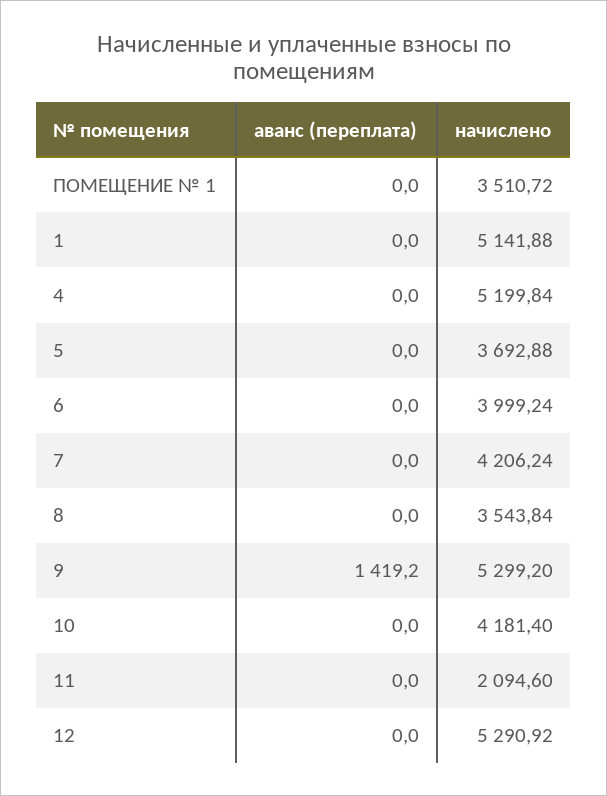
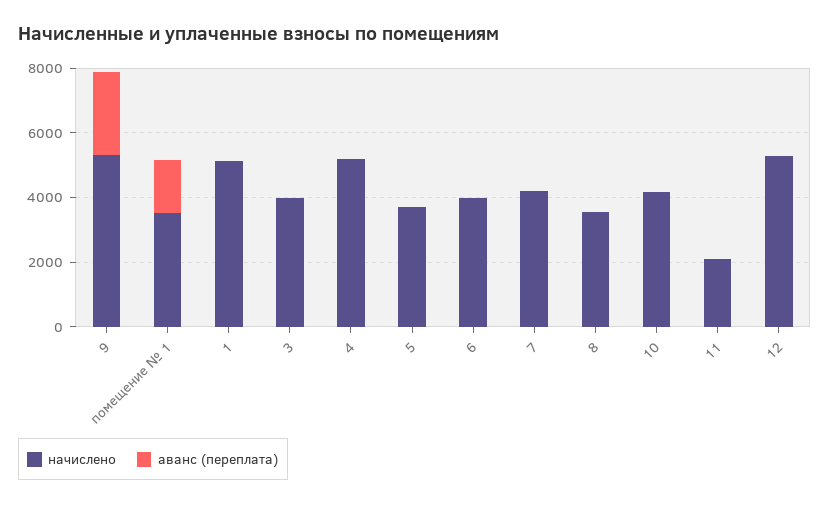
аванс (переплата), ПОМЕЩЕНИЕ № 1: 0 -> 1500
аванс (переплата), 9: 1419.2 -> 2500
начислено, 3: none -> 4000
аванс (переплата), 3: none -> 0

